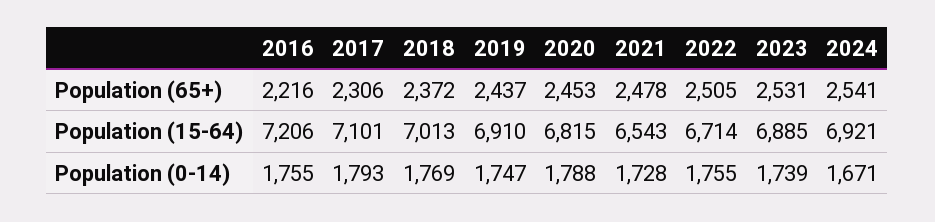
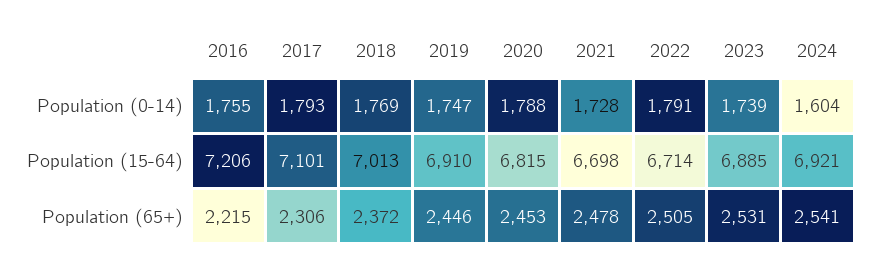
2016, Population (65+): 2216 -> 2215
2019, Population (65+): 2437 -> 2446
2021, Population (15-64): 6543 -> 6698
2022, Population (0-14): 1755 -> 1791
2024, Population (0-14): 1671 -> 1604

